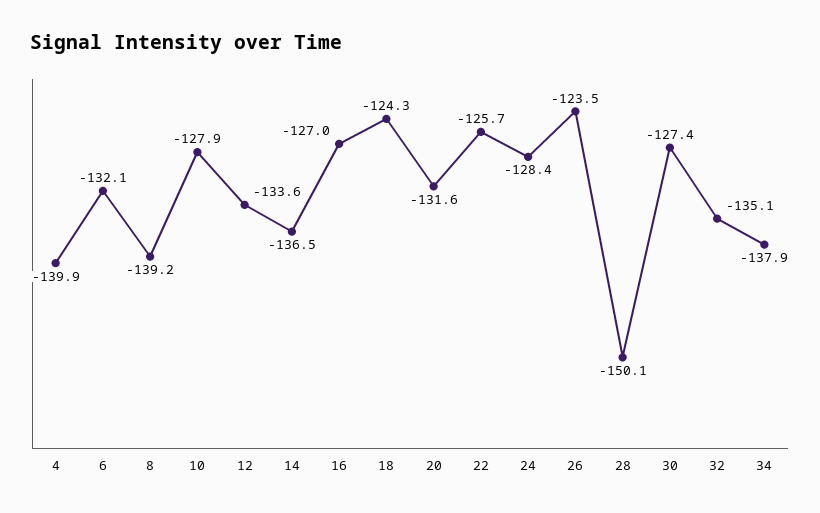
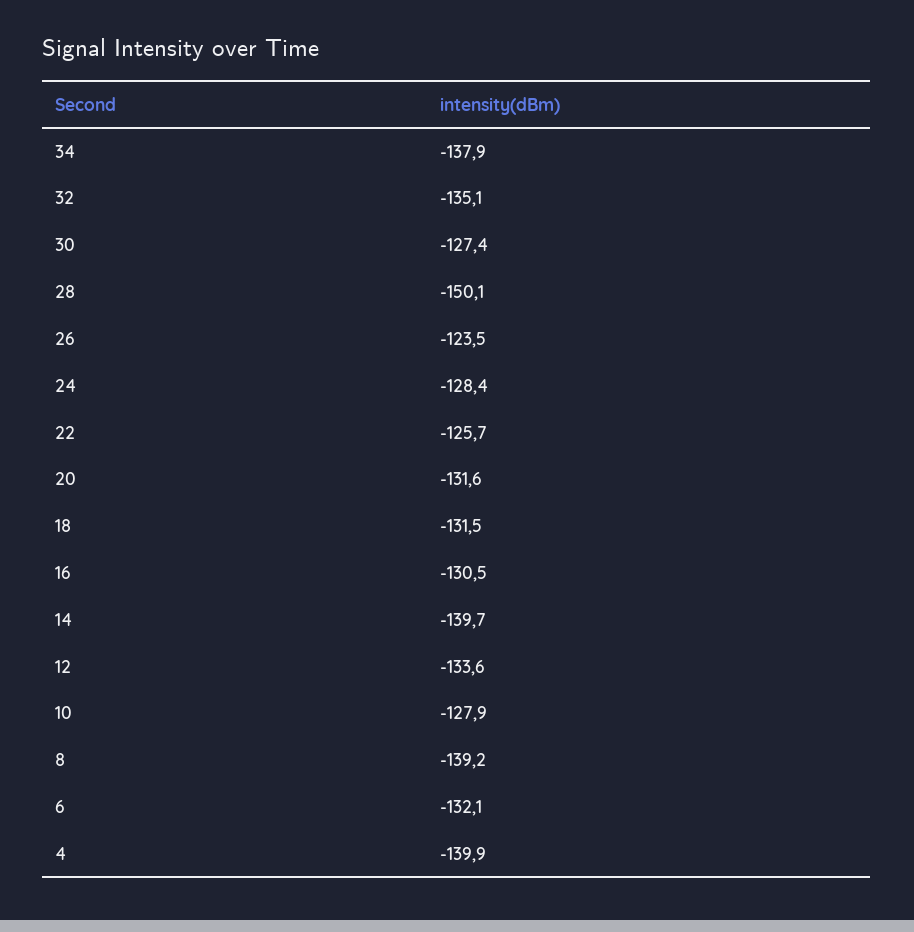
14: -136.5 -> -139.7
16: -127 -> -130.5
18: -124.3 -> -131.5

